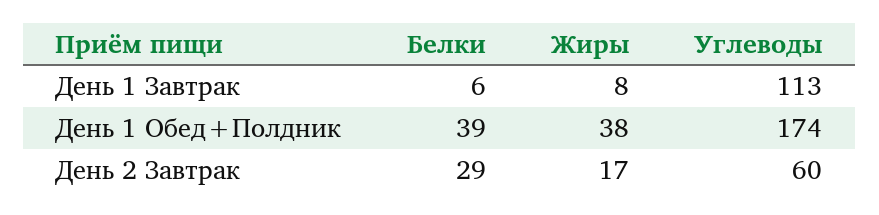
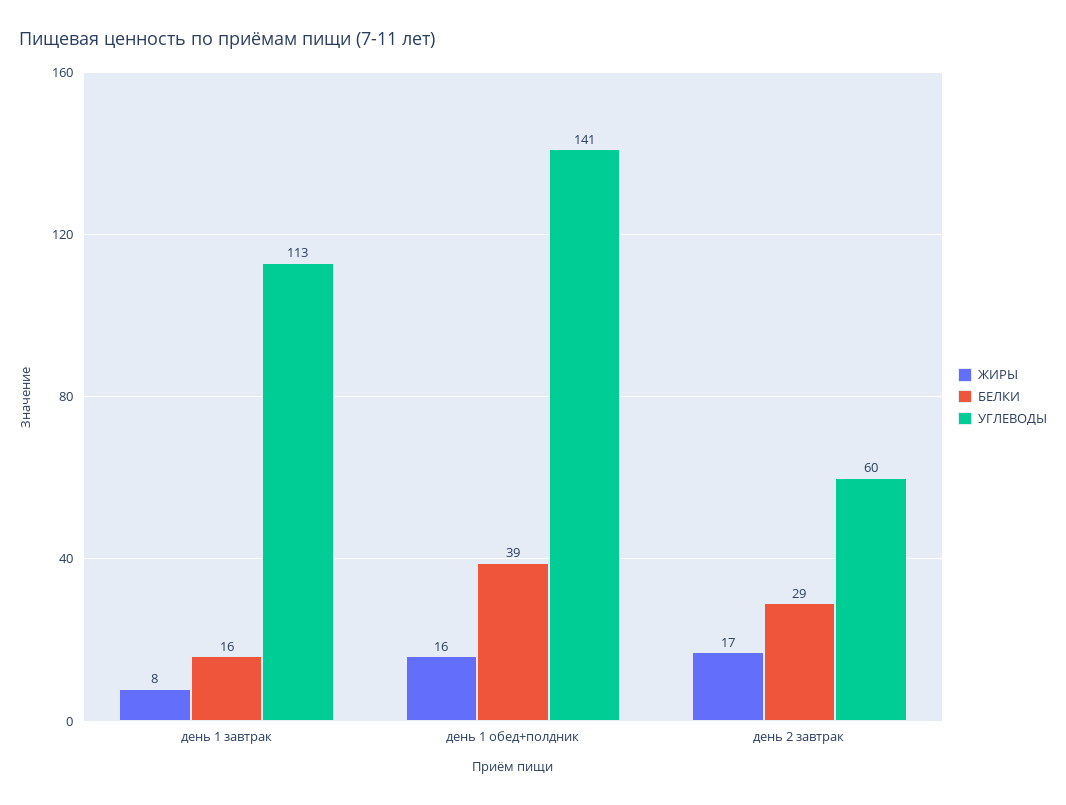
Белки, День 1 Завтрак: 6 -> 16
Жиры, День 1 Обед+Полдник: 38 -> 16
Углеводы, День 1 Обед+Полдник: 174 -> 141

